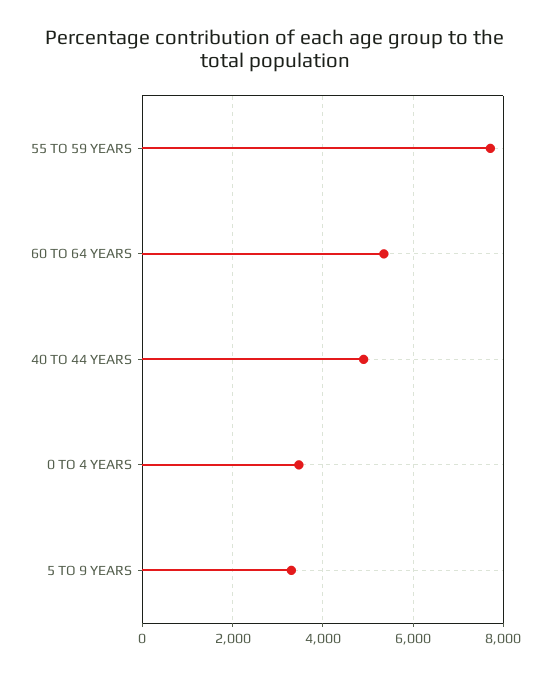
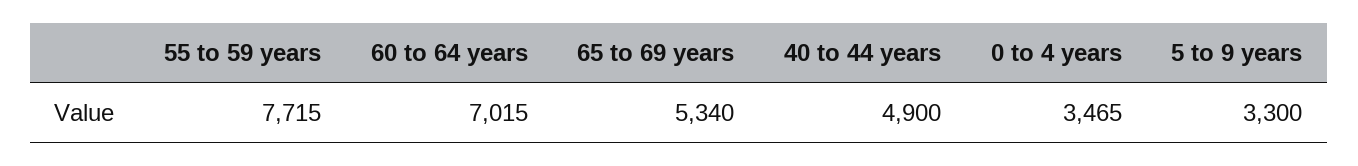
60 TO 64 YEARS: 5400 -> 7015
65 to 69 years: none -> 5340

